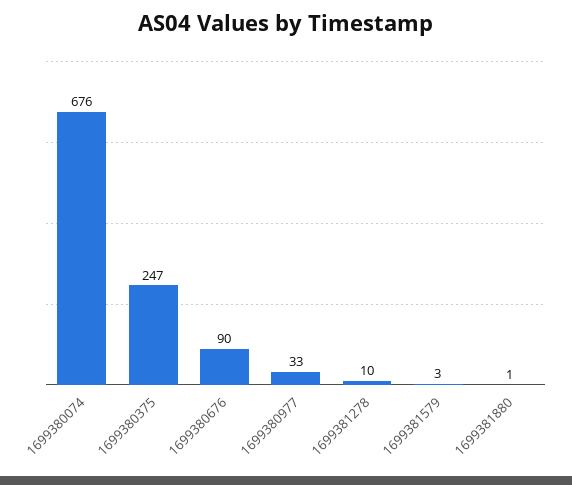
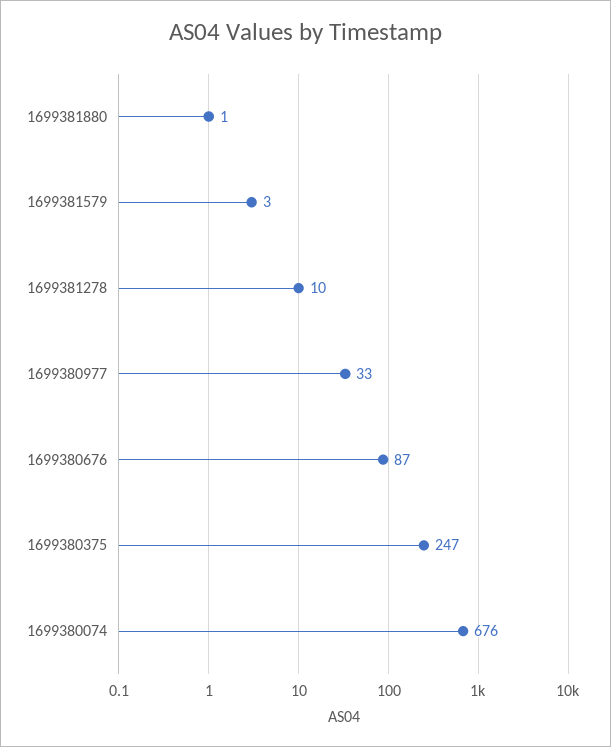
1699380676: 90 -> 87

